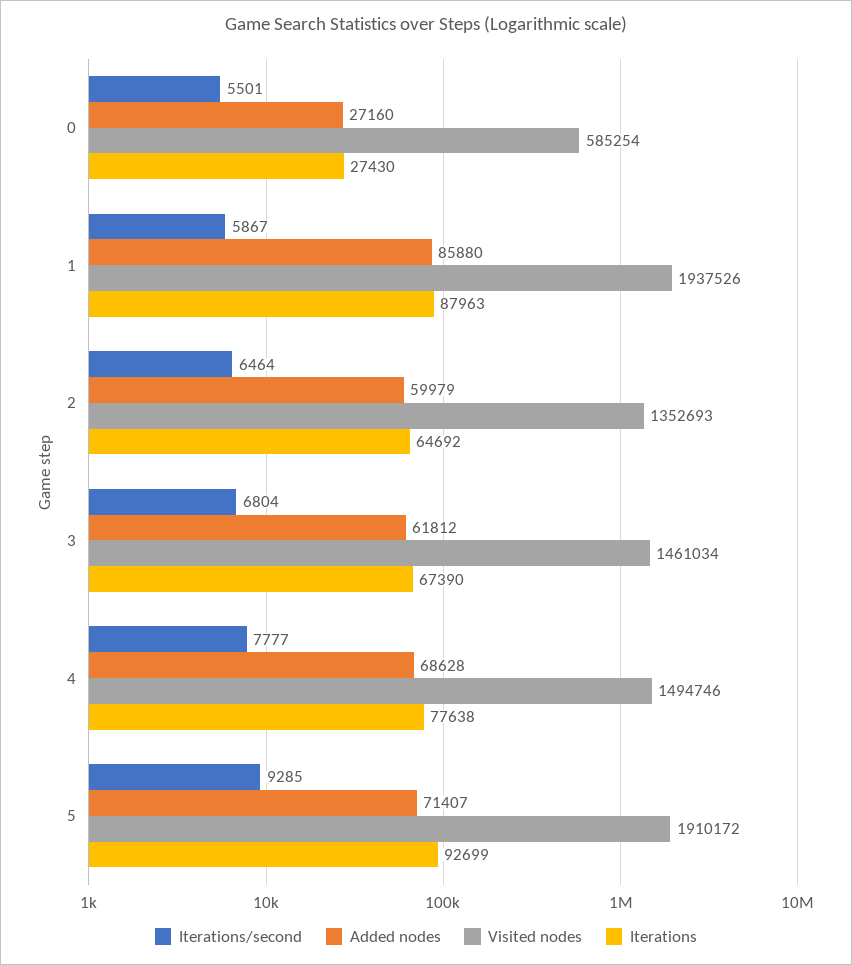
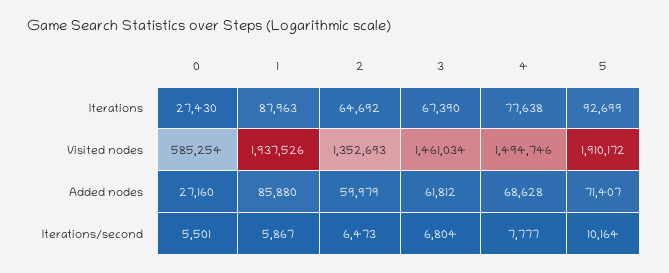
Iterations/second, 2: 6464 -> 6473
Iterations/second, 5: 9285 -> 10164

